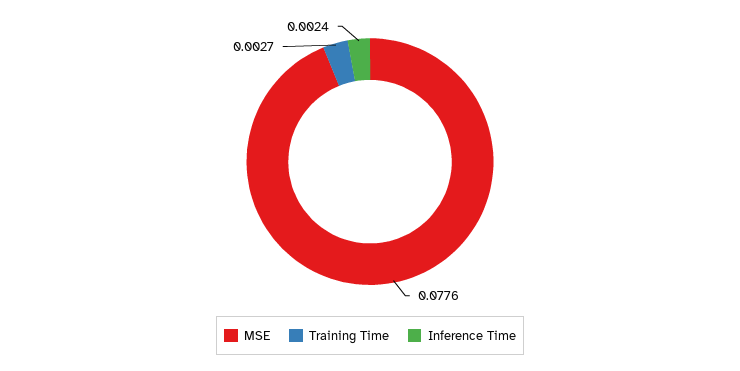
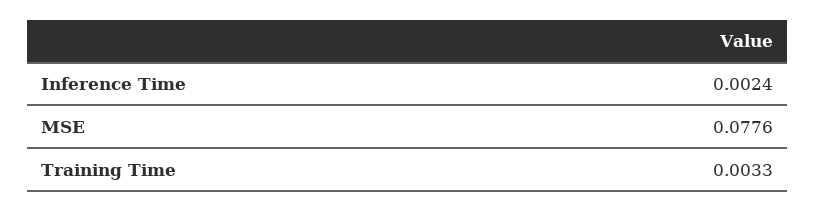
Training Time: 0.0027 -> 0.0033

